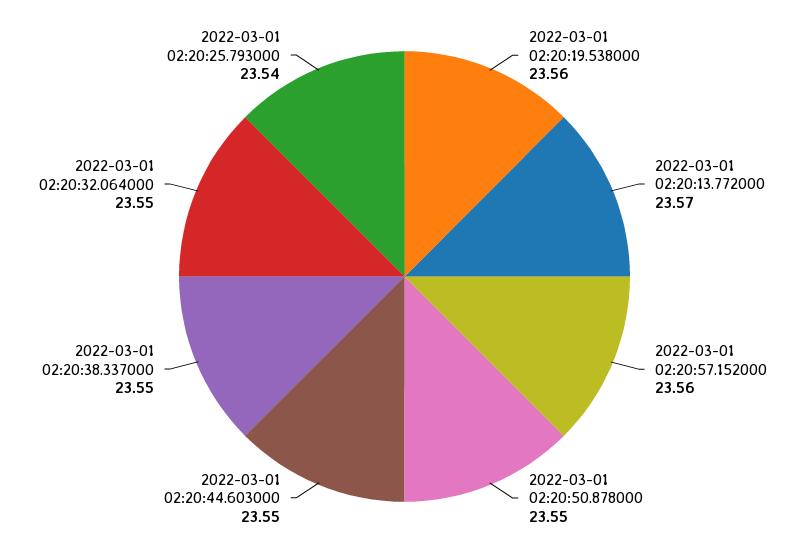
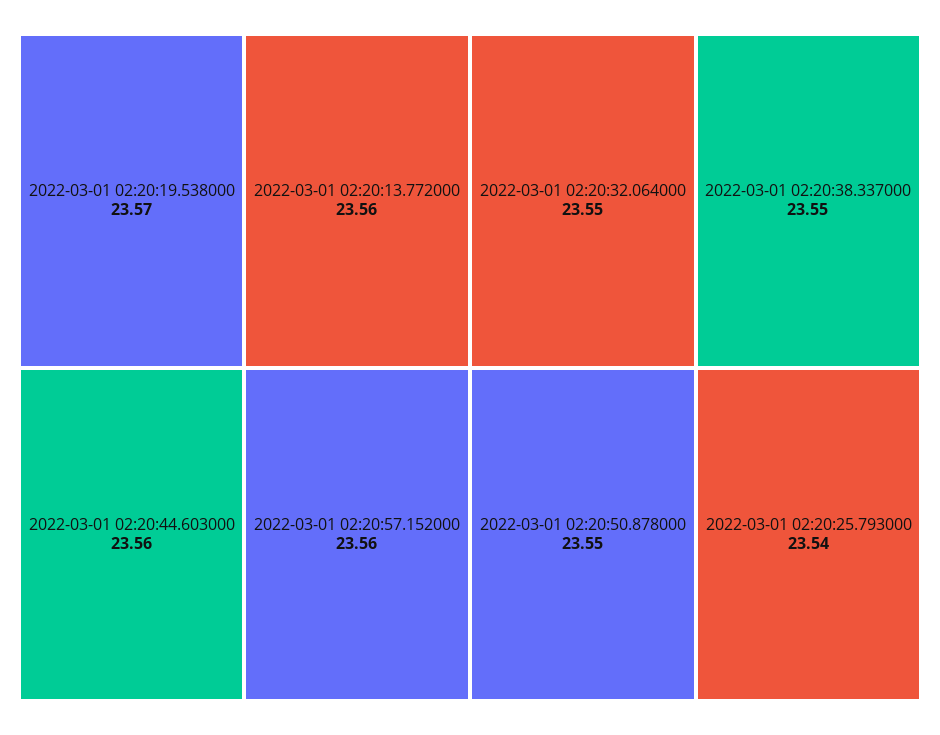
2022-03-01 02:20:19.538000: 23.56 -> 23.57
2022-03-01 02:20:13.772000: 23.57 -> 23.56
2022-03-01 02:20:44.603000: 23.55 -> 23.56

